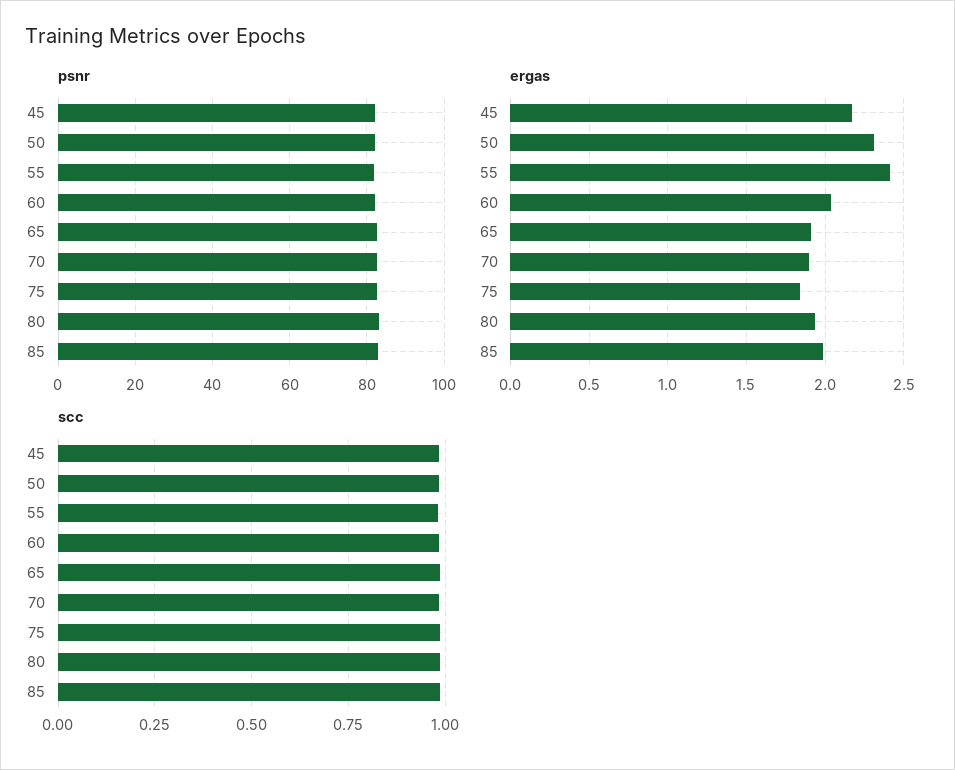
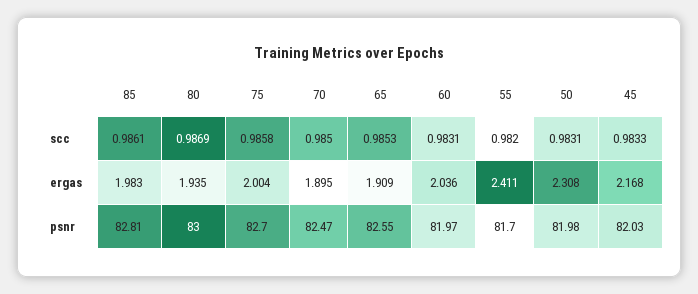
ergas, 75: 1.85 -> 2.004

